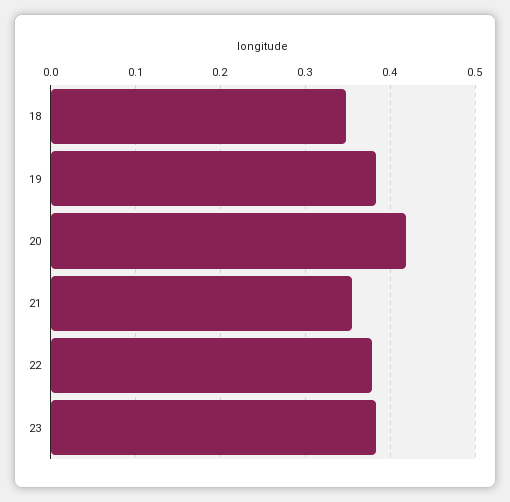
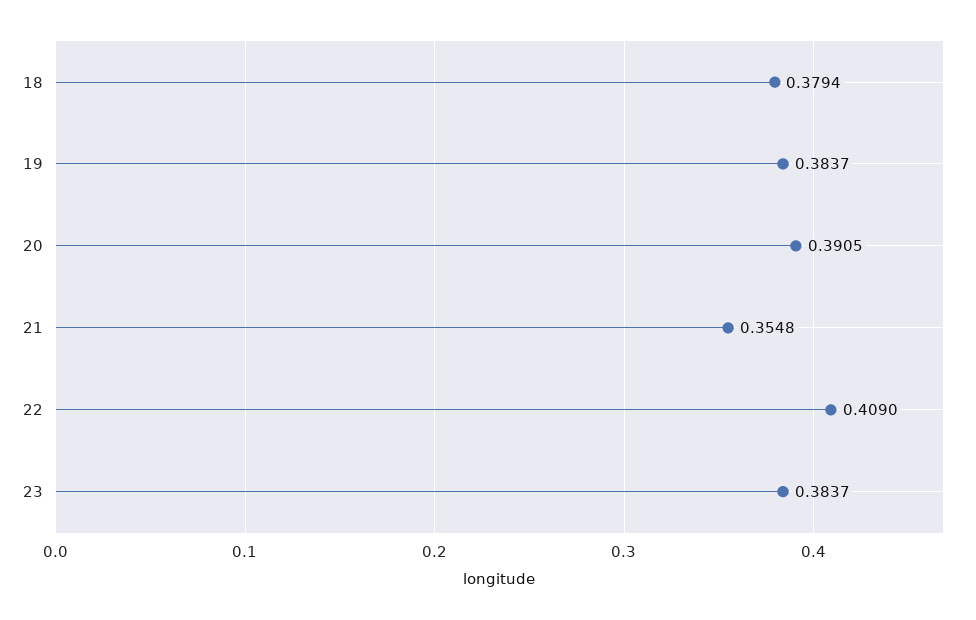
18: 0.35 -> 0.3794
20: 0.42 -> 0.3905
22: 0.38 -> 0.409

